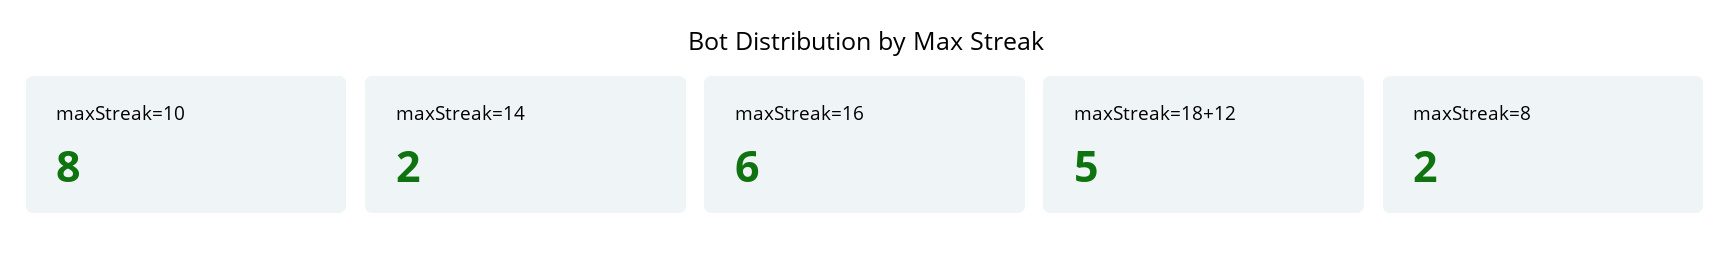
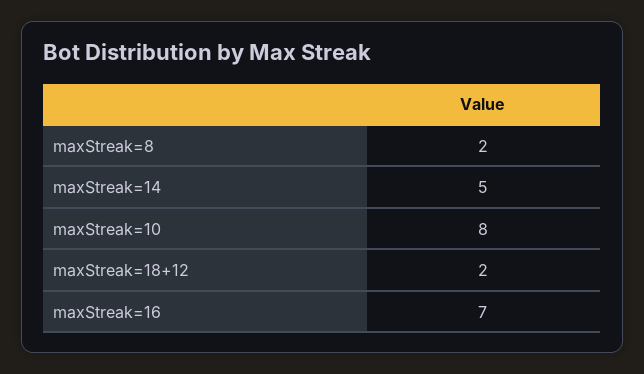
maxStreak=14: 2 -> 5
maxStreak=16: 6 -> 7
maxStreak=18+12: 5 -> 2

